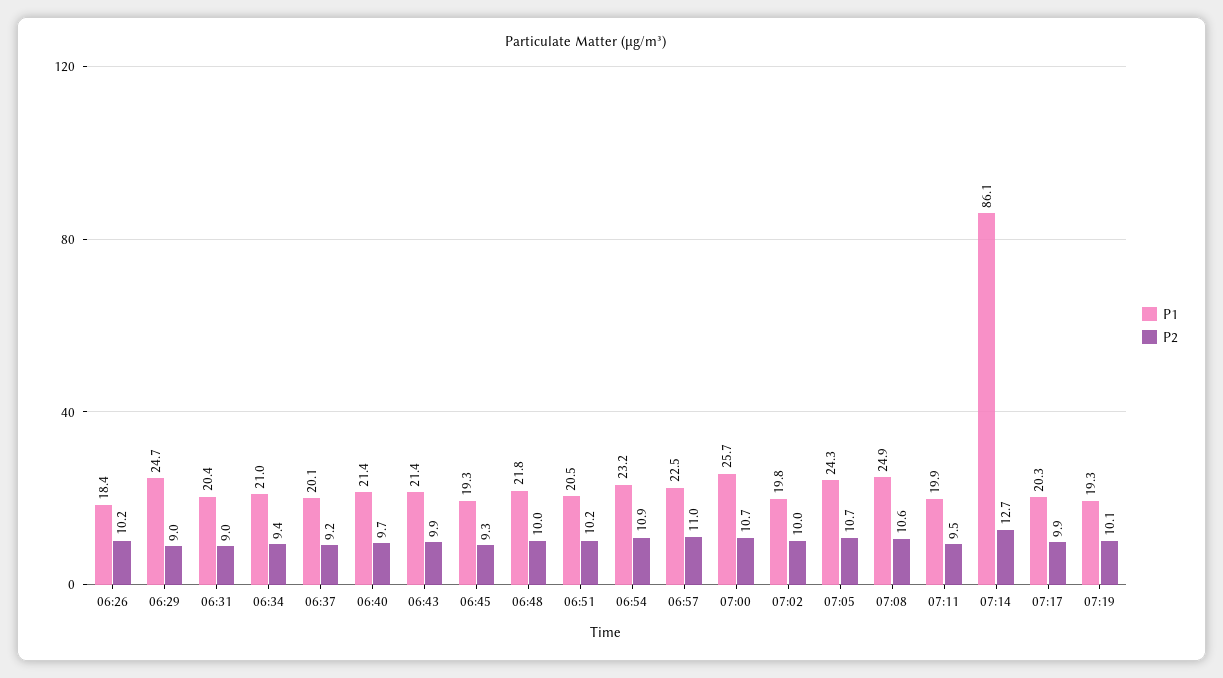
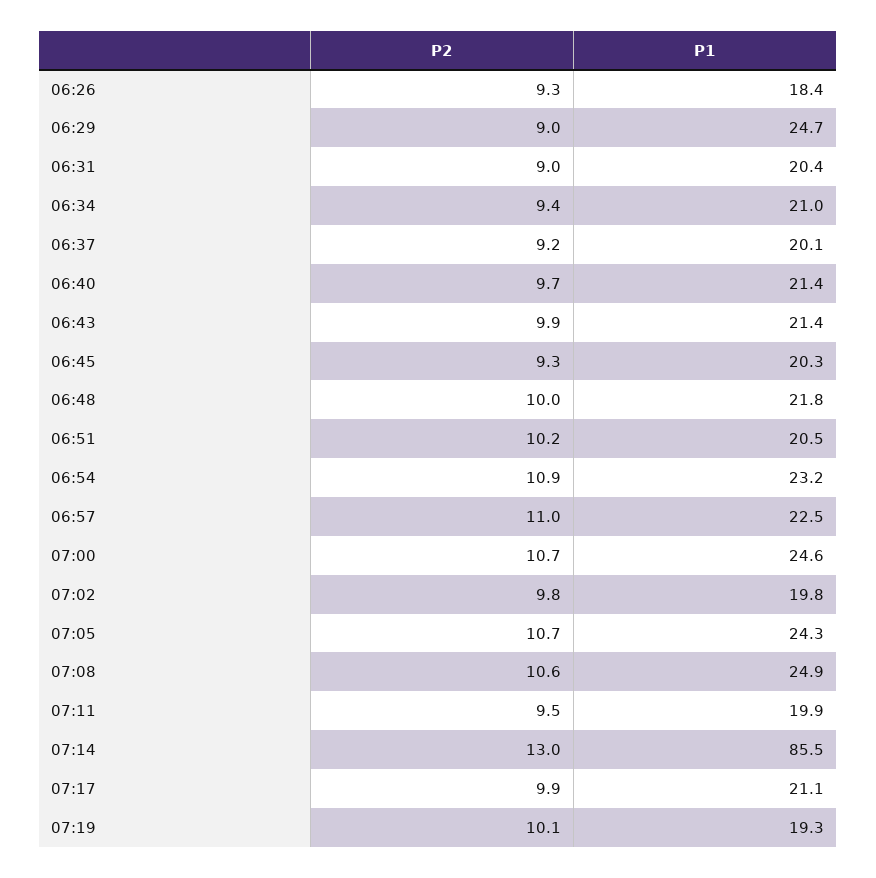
P2, 06:26: 10.2 -> 9.3
P1, 06:45: 19.3 -> 20.3
P1, 07:00: 25.7 -> 24.6
P2, 07:02: 10 -> 9.8
P1, 07:14: 86.1 -> 85.5
P2, 07:14: 12.7 -> 13
P1, 07:17: 20.3 -> 21.1

